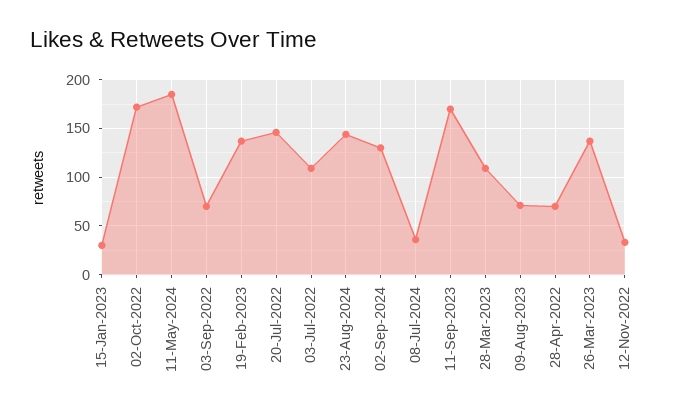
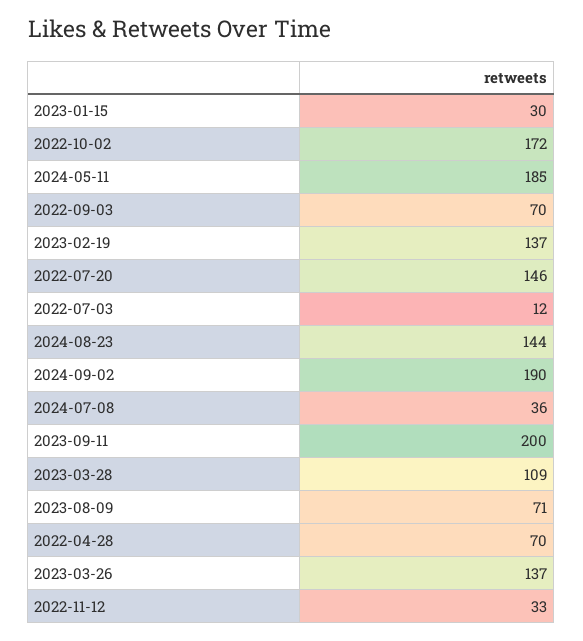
03-Jul-2022: 110 -> 12
02-Sep-2024: 130 -> 190
11-Sep-2023: 170 -> 200

